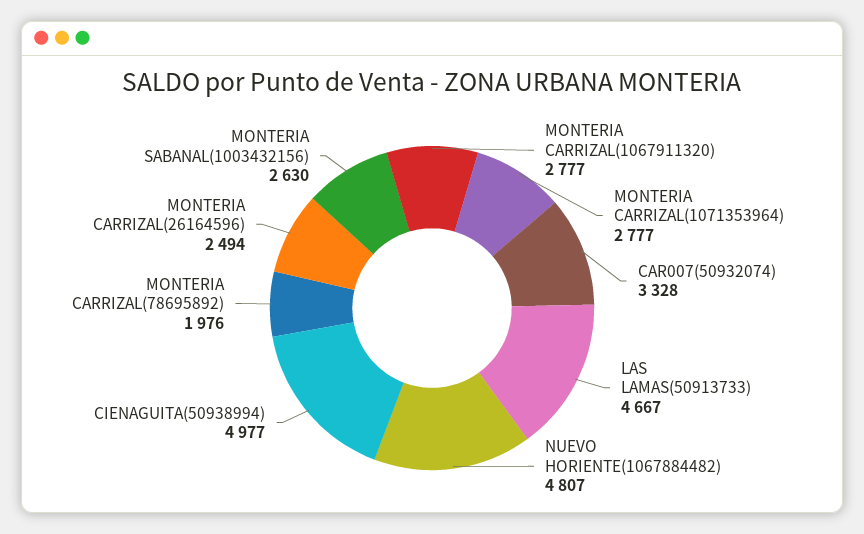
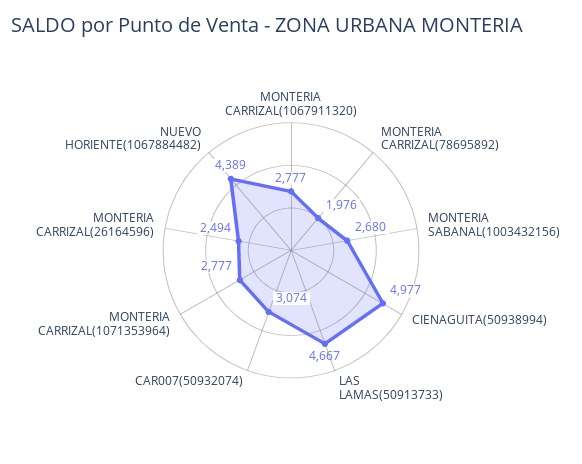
CAR007(50932074): 3328 -> 3074
NUEVO HORIENTE(1067884482): 4807 -> 4389
MONTERIA SABANAL(1003432156): 2630 -> 2680

